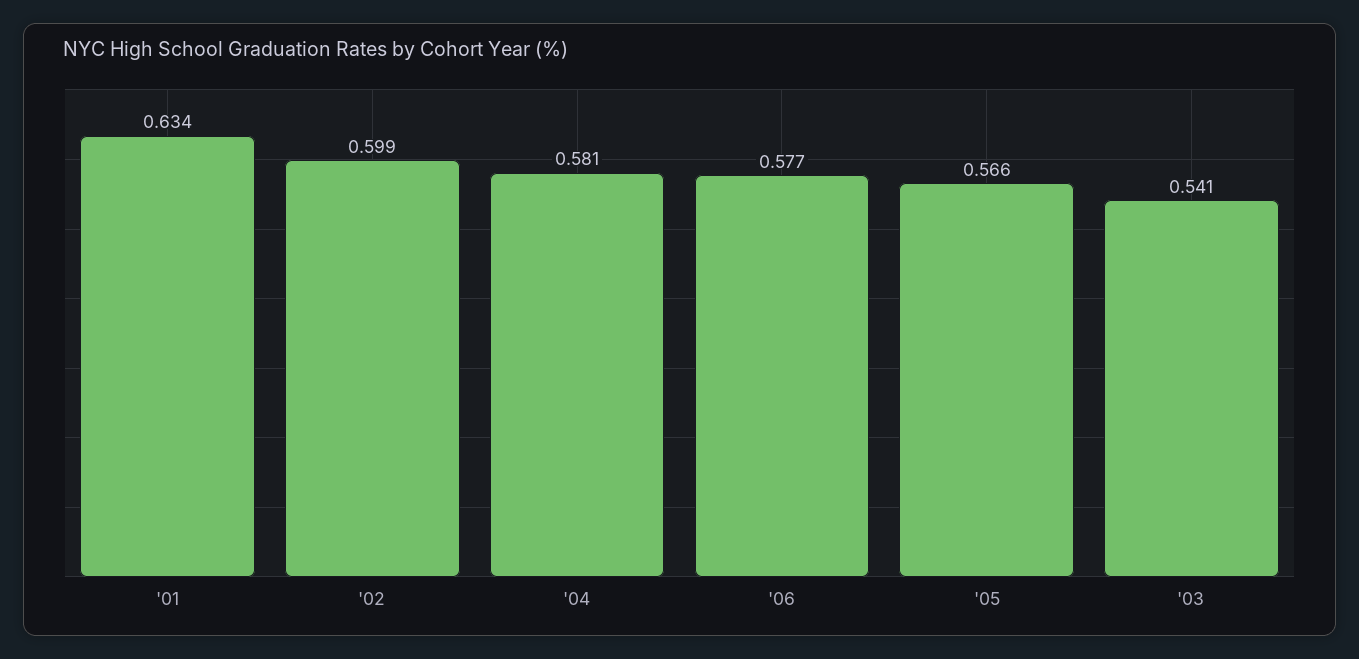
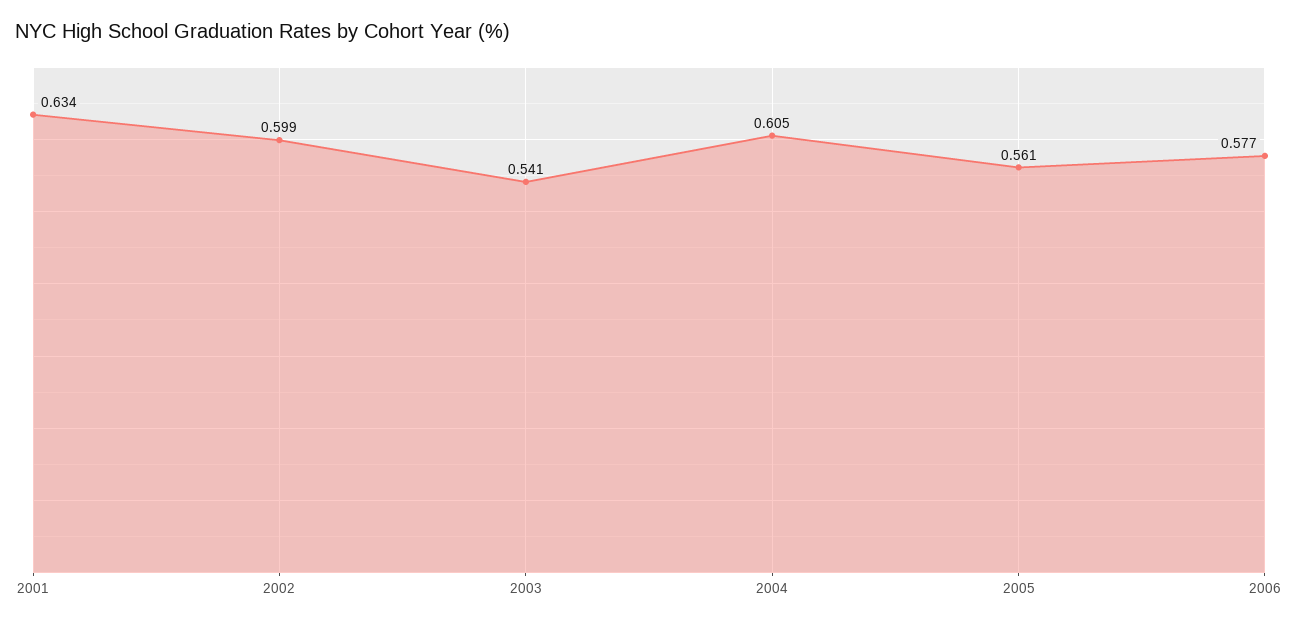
'04: 0.581 -> 0.605
'05: 0.566 -> 0.561

